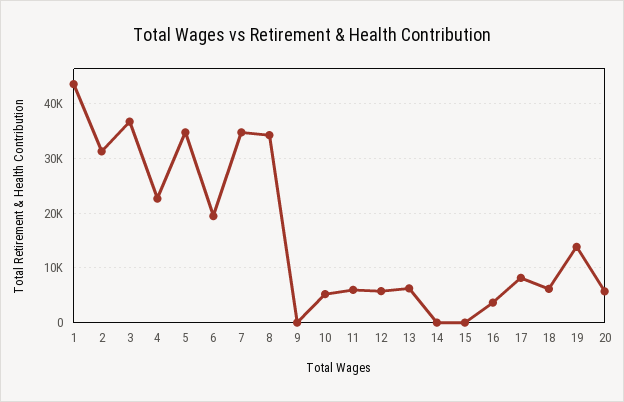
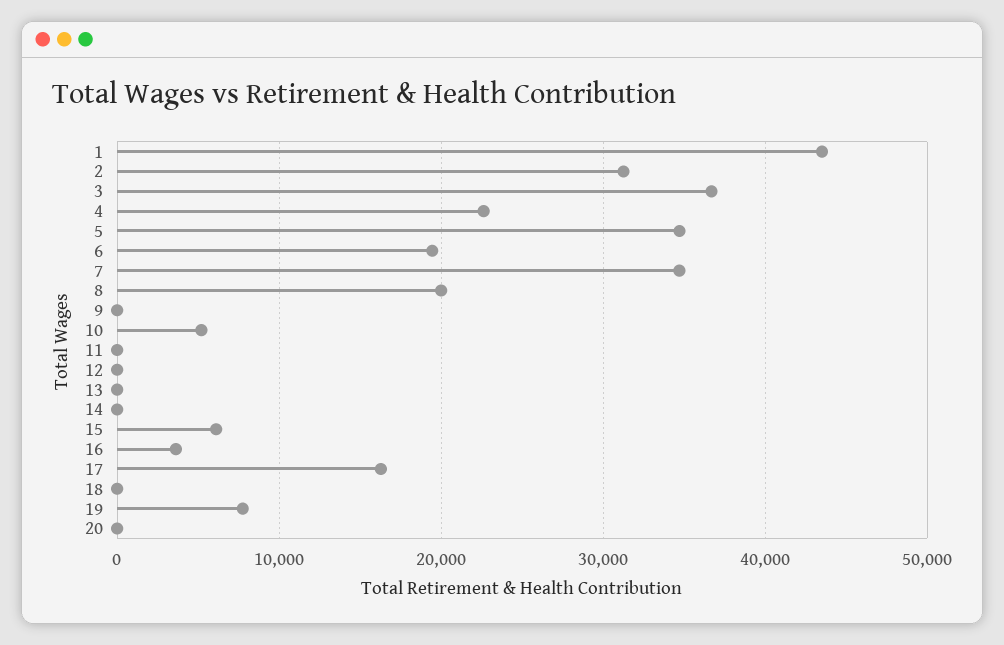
8: 34000 -> 20000
11: 6000 -> 0
12: 6000 -> 0
13: 6000 -> 0
15: 0 -> 6000
17: 8000 -> 16000
18: 6000 -> 0
19: 14000 -> 8000
20: 6000 -> 0

